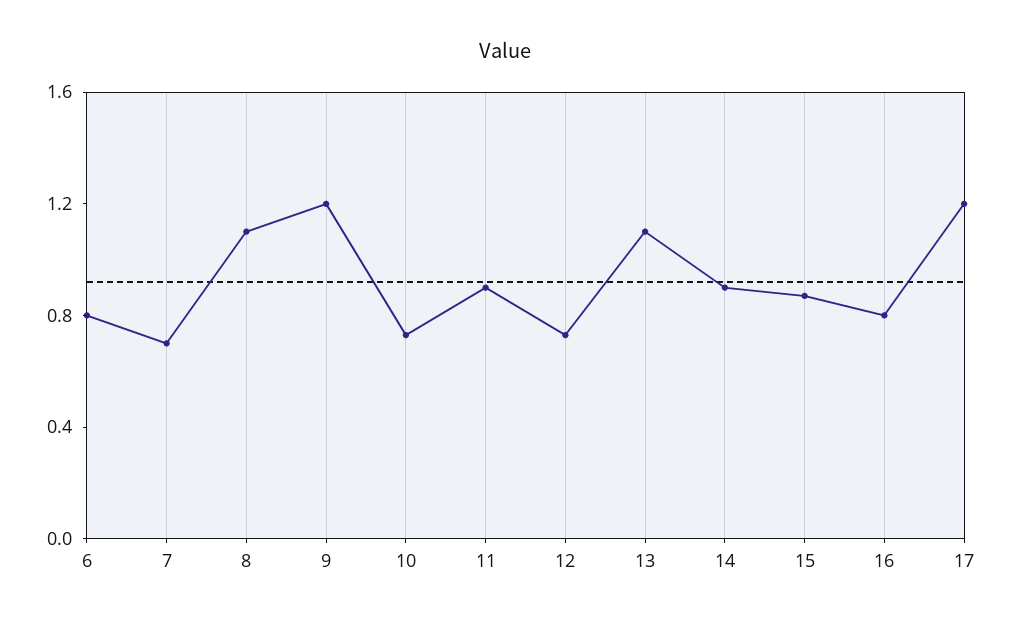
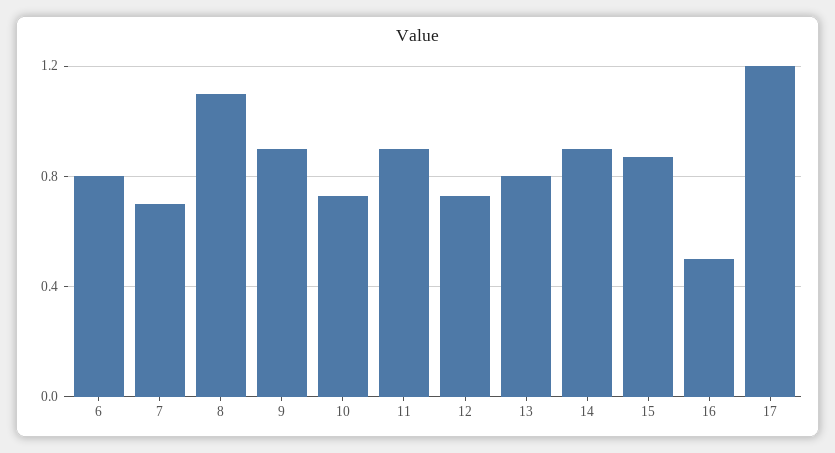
9: 1.2 -> 0.9
13: 1.1 -> 0.8
16: 0.8 -> 0.5

